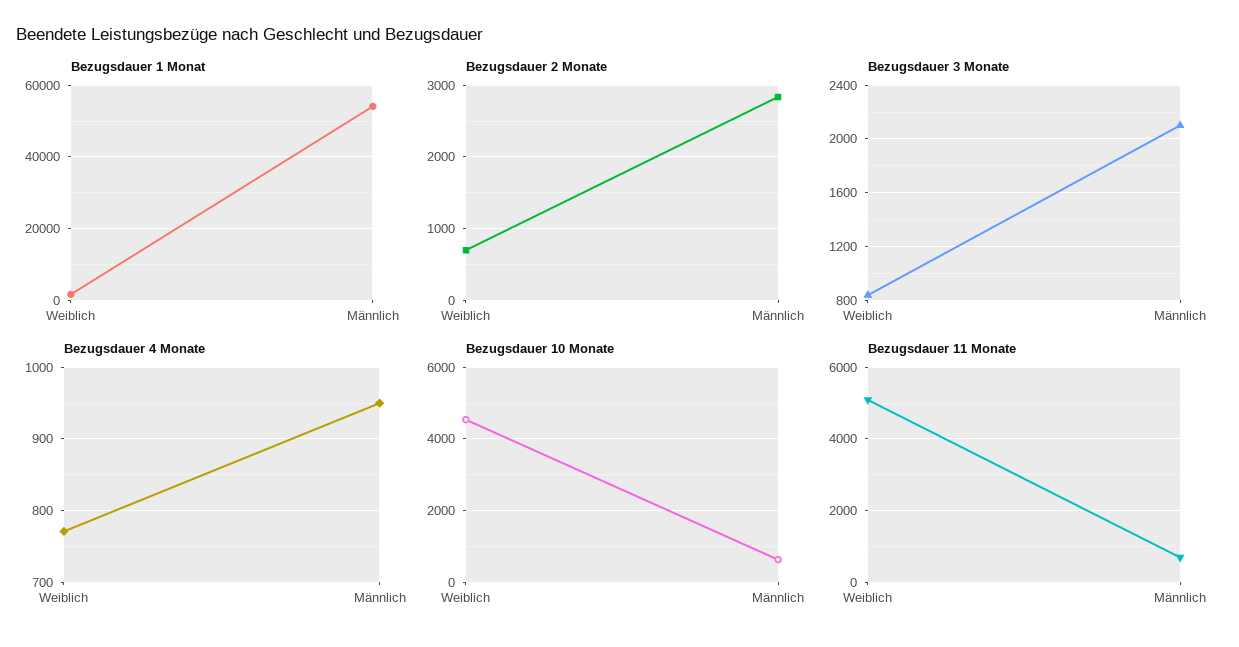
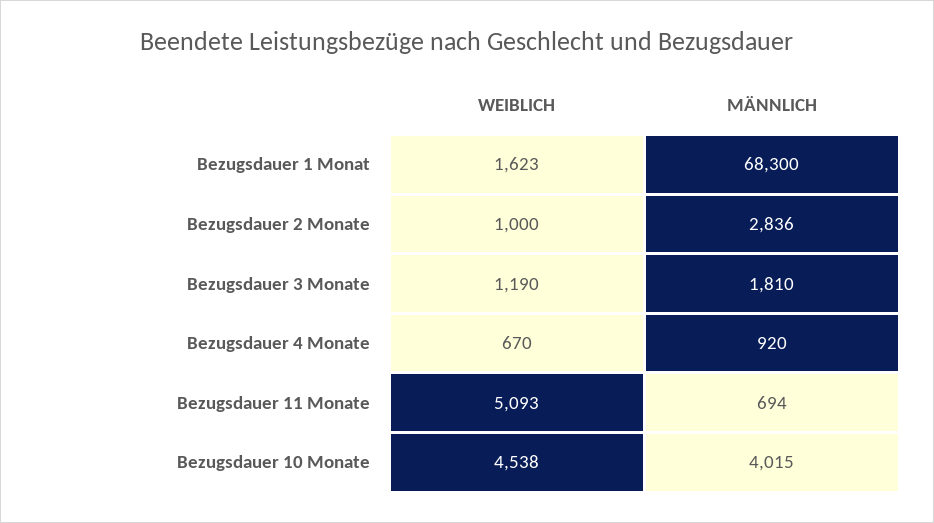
Bezugsdauer 1 Monat, Männlich: 54000 -> 68300
Bezugsdauer 2 Monate, Weiblich: 700 -> 1000
Bezugsdauer 3 Monate, Weiblich: 850 -> 1190
Bezugsdauer 3 Monate, Männlich: 2100 -> 1810
Bezugsdauer 4 Monate, Weiblich: 770 -> 670
Bezugsdauer 4 Monate, Männlich: 950 -> 920
Bezugsdauer 10 Monate, Männlich: 600 -> 4015

